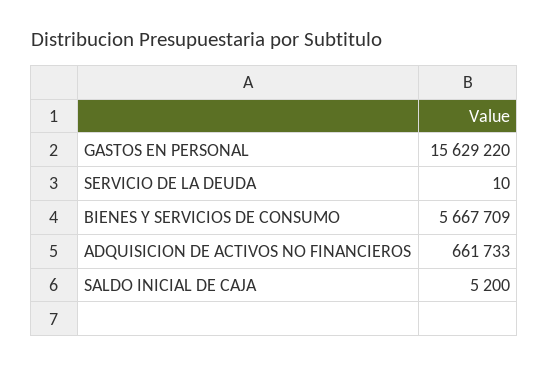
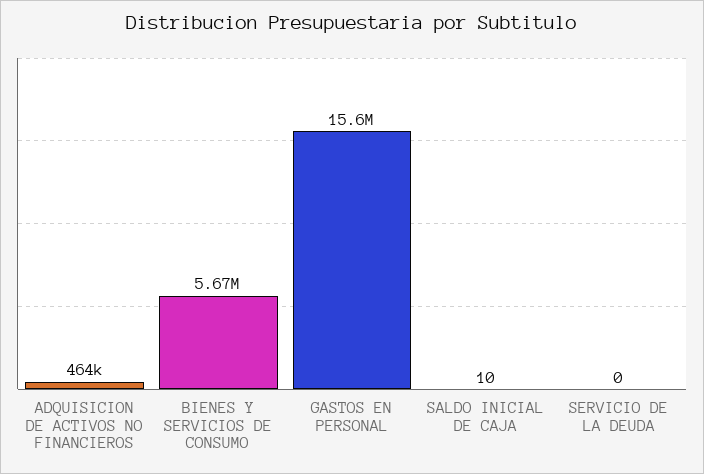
SERVICIO DE LA DEUDA: 10 -> 0
ADQUISICION DE ACTIVOS NO FINANCIEROS: 661733 -> 464000
SALDO INICIAL DE CAJA: 5200 -> 10

